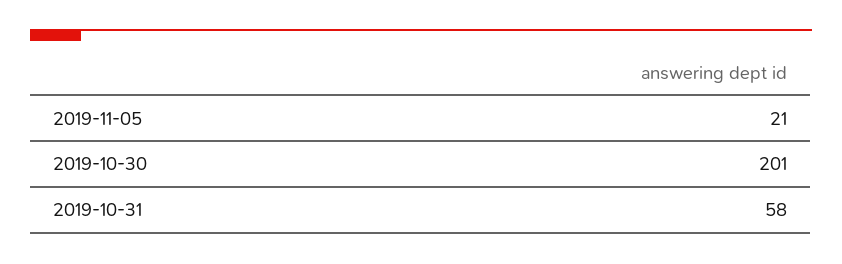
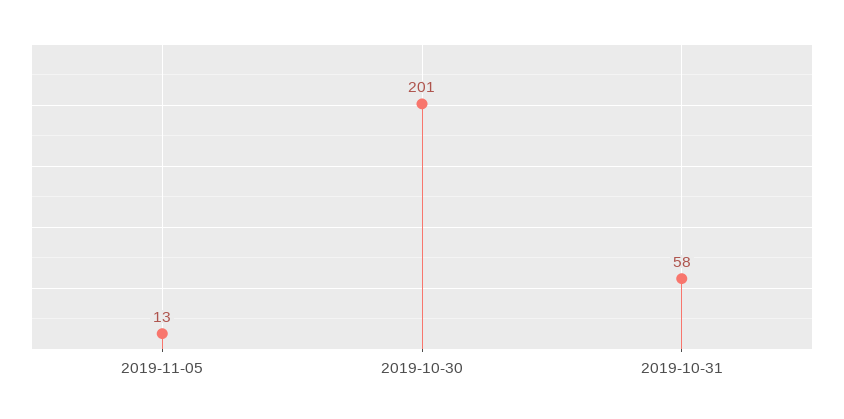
2019-11-05: 21 -> 13

